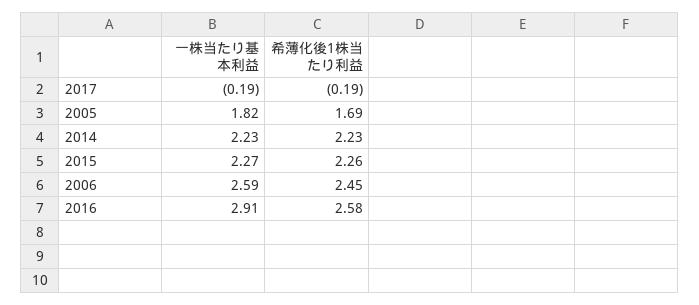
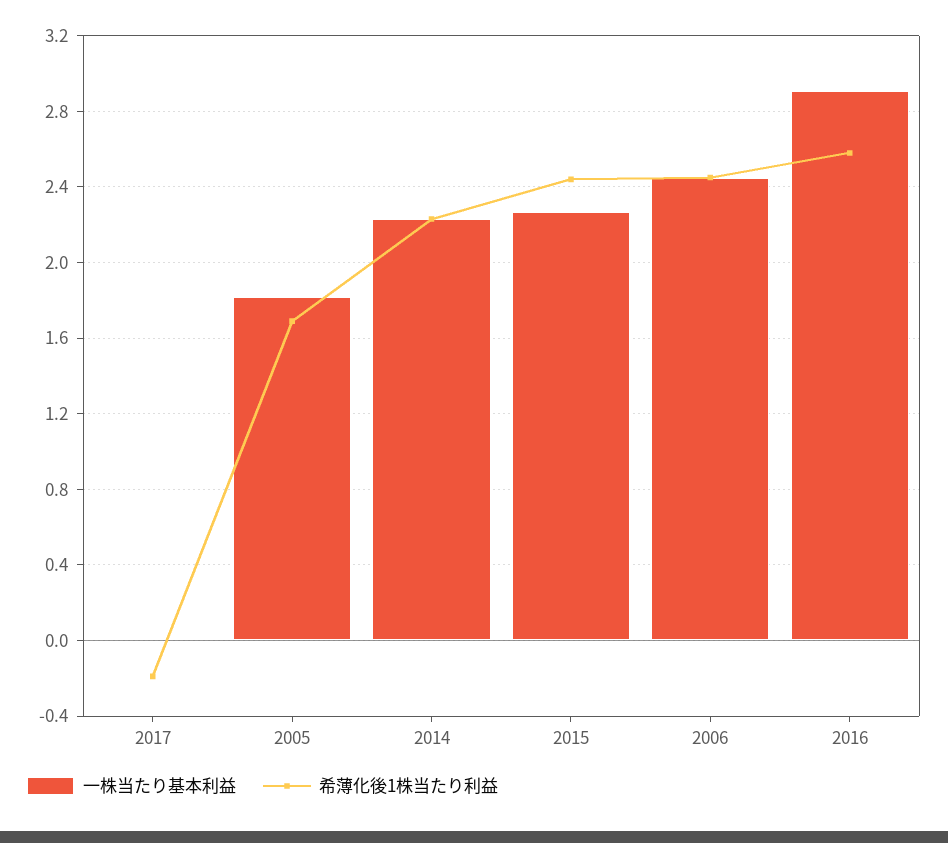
一株当たり基本利益, 2017: -0.19 -> 0
希薄化後1株当たり利益, 2015: 2.26 -> 2.45
一株当たり基本利益, 2006: 2.59 -> 2.45

